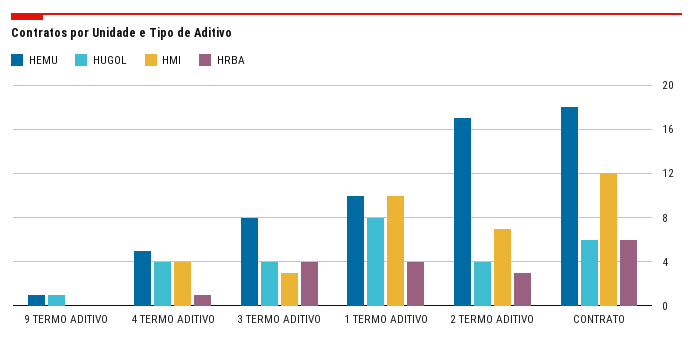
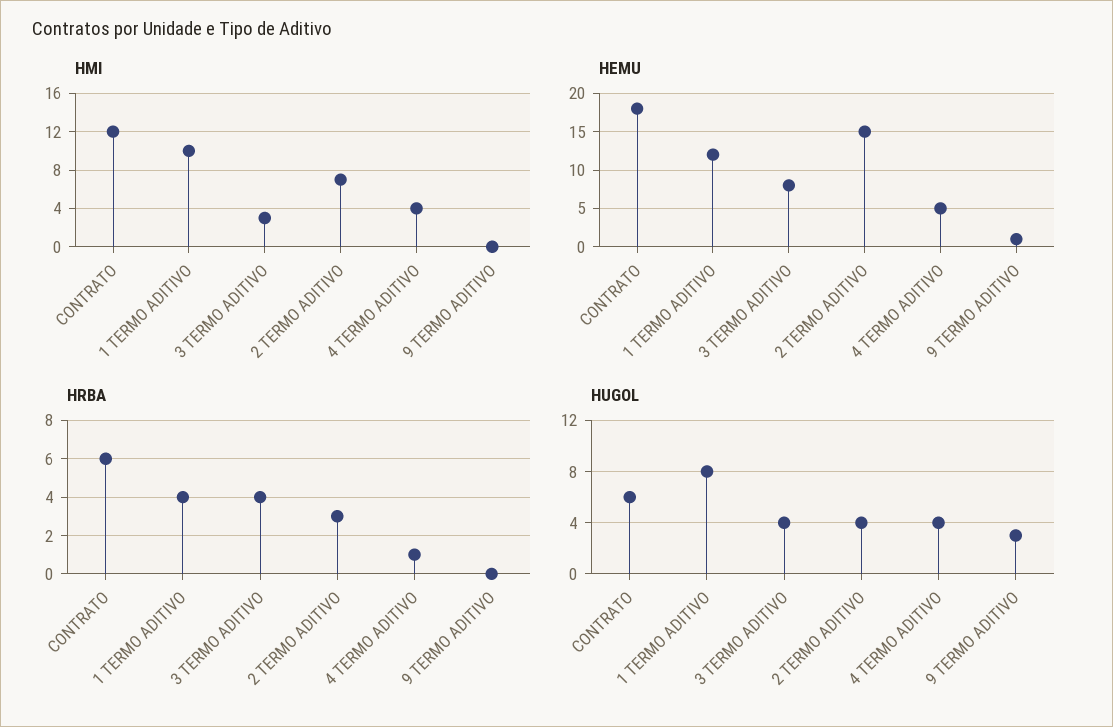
HUGOL, 9 TERMO ADITIVO: 1 -> 3
HEMU, 1 TERMO ADITIVO: 10 -> 12
HEMU, 2 TERMO ADITIVO: 17 -> 15

